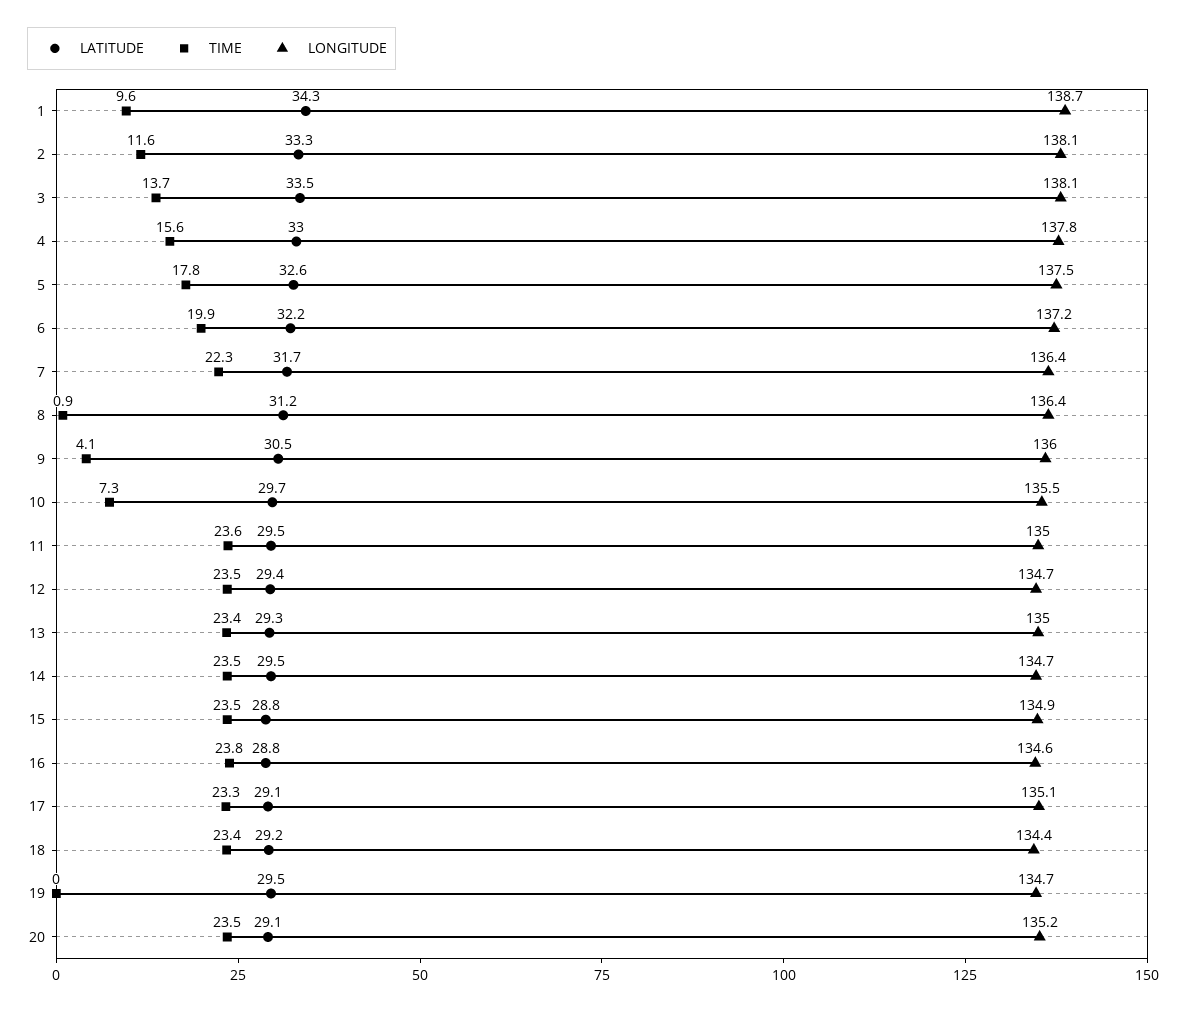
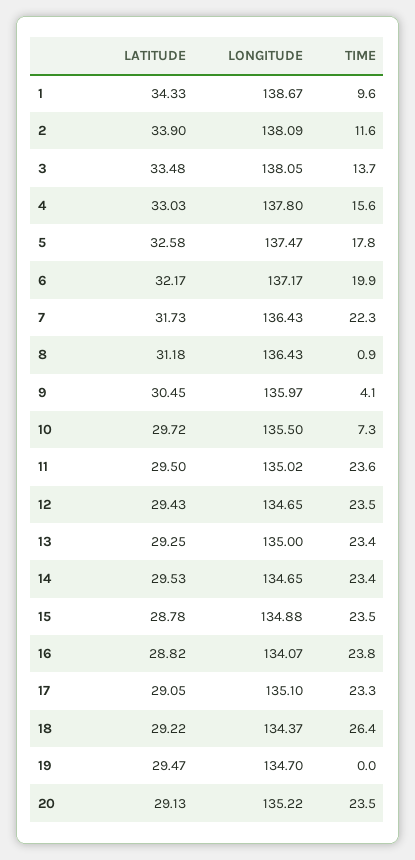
LATITUDE, 2: 33.3 -> 33.9
TIME, 14: 23.5 -> 23.4
LONGITUDE, 16: 134.6 -> 134.07
TIME, 18: 23.4 -> 26.4

